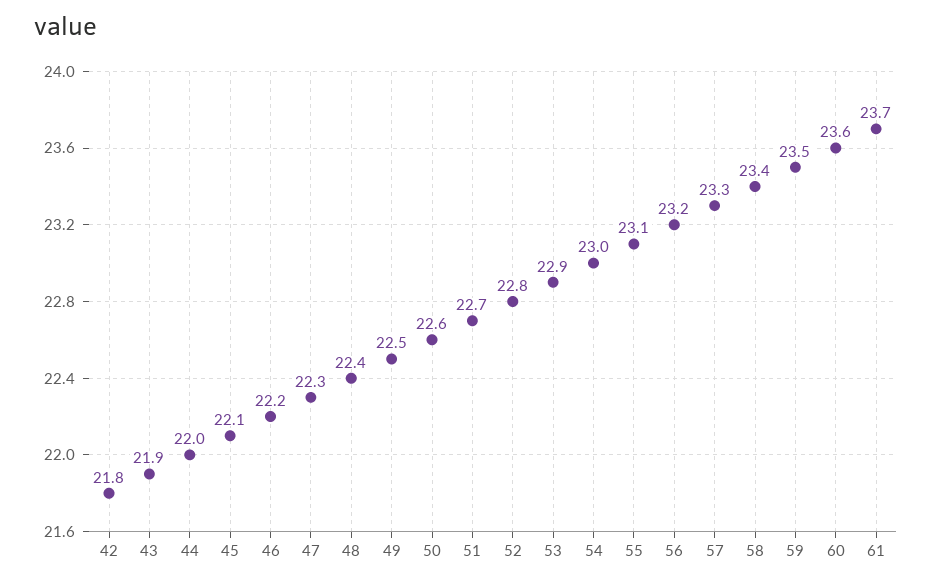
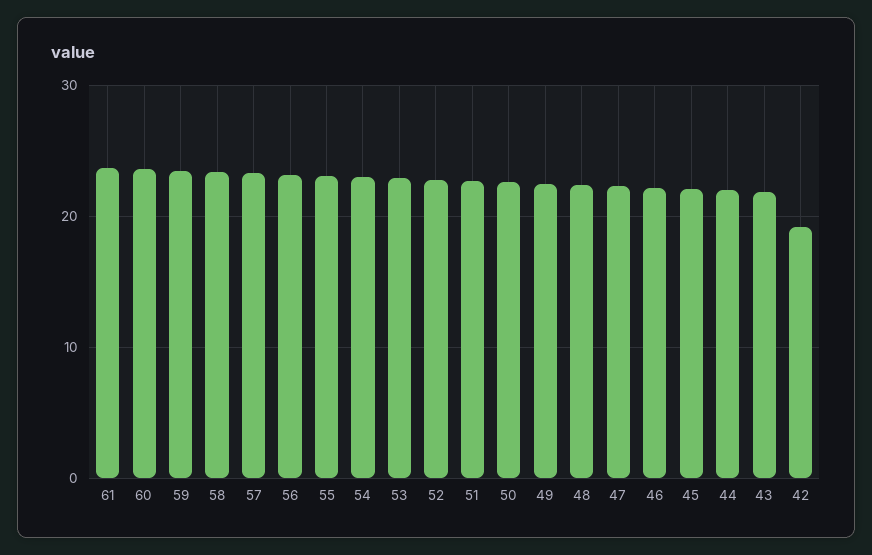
42: 21.8 -> 19

